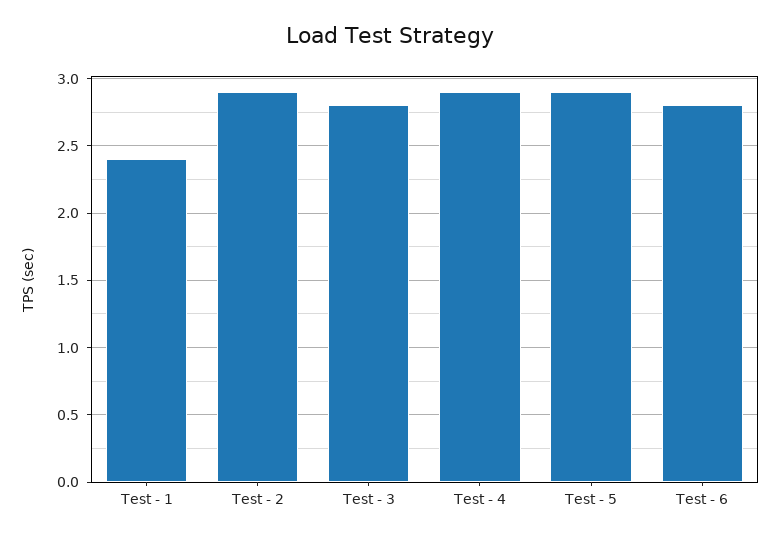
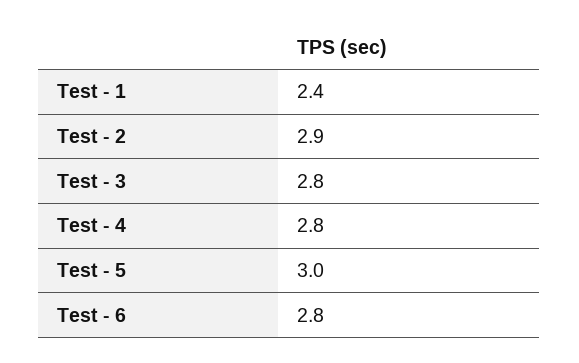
Test - 4: 2.9 -> 2.8
Test - 5: 2.9 -> 3

